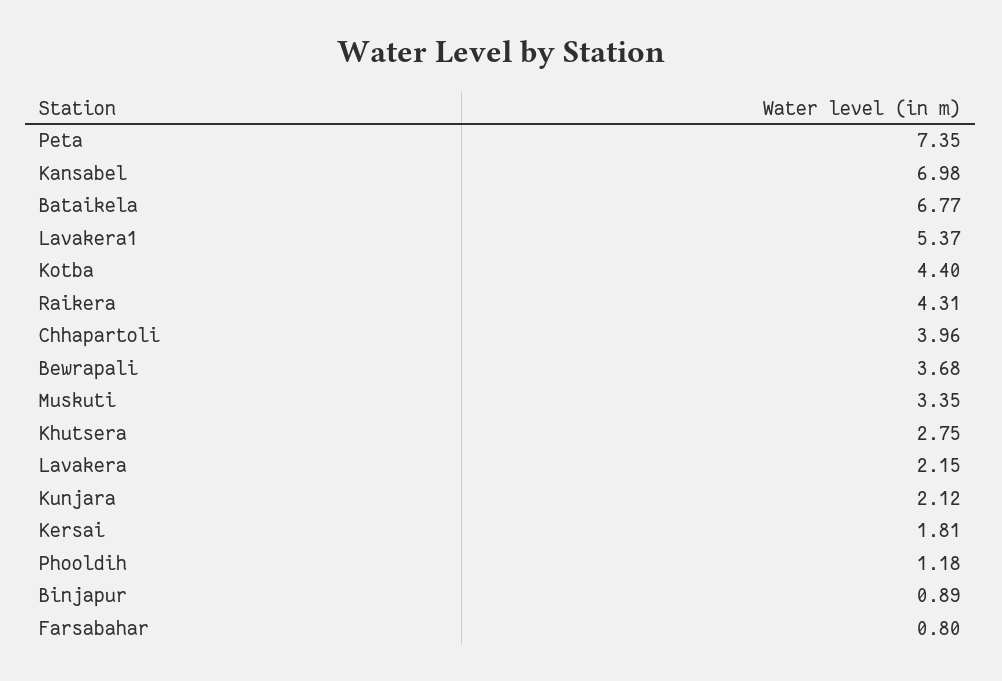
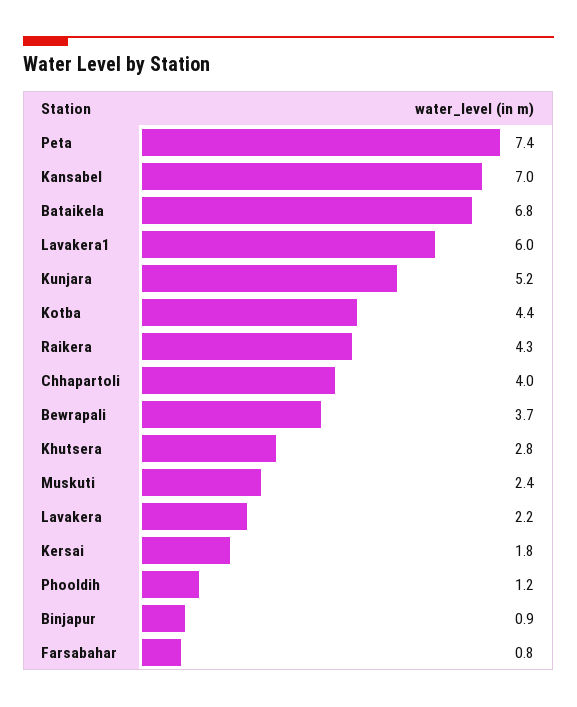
Lavakera1: 5.37 -> 6
Muskuti: 3.35 -> 2.4
Kunjara: 2.12 -> 5.2

